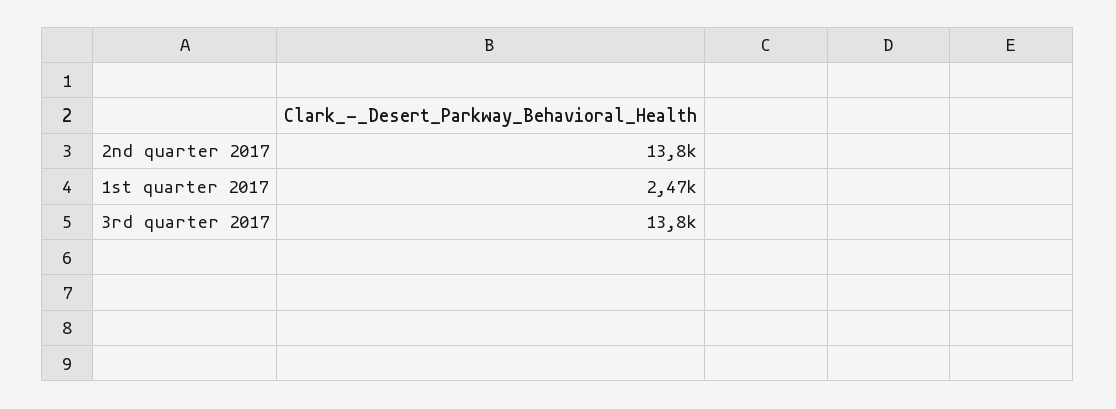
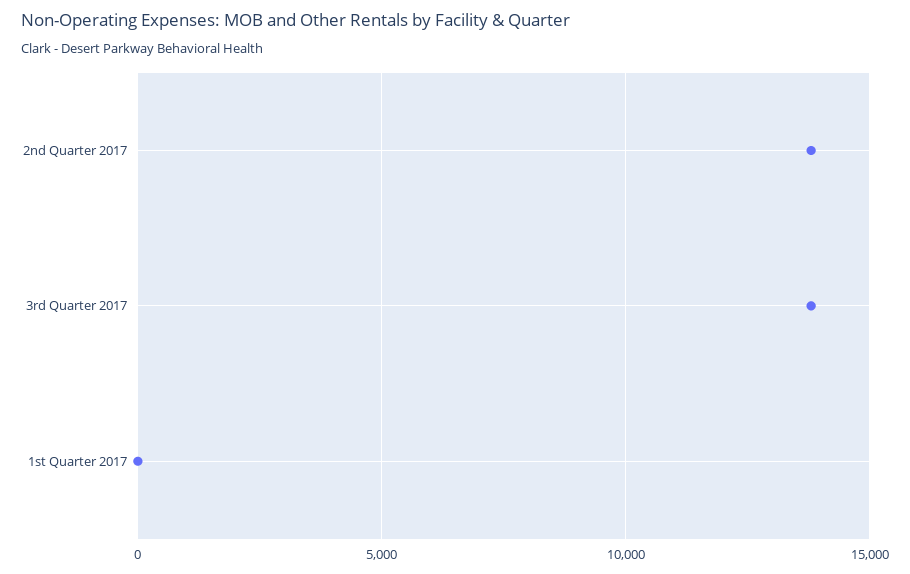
1st quarter 2017: 2470 -> 0

